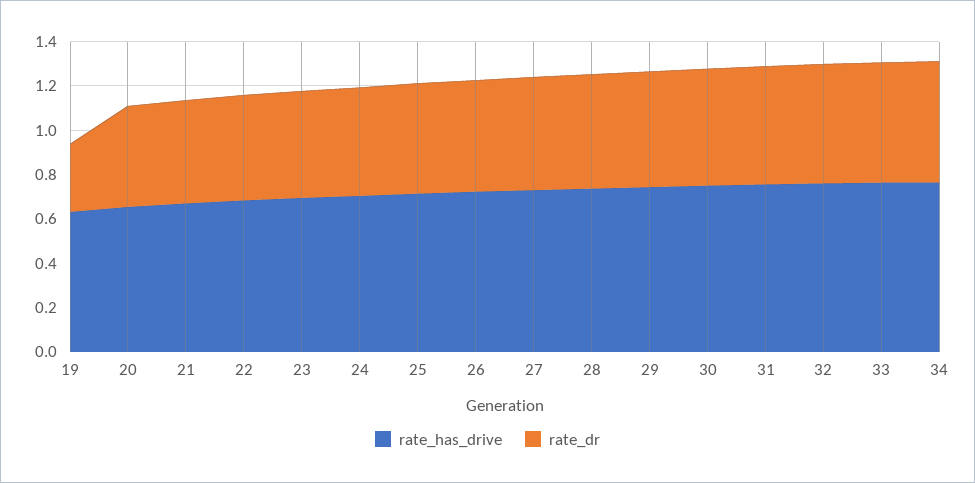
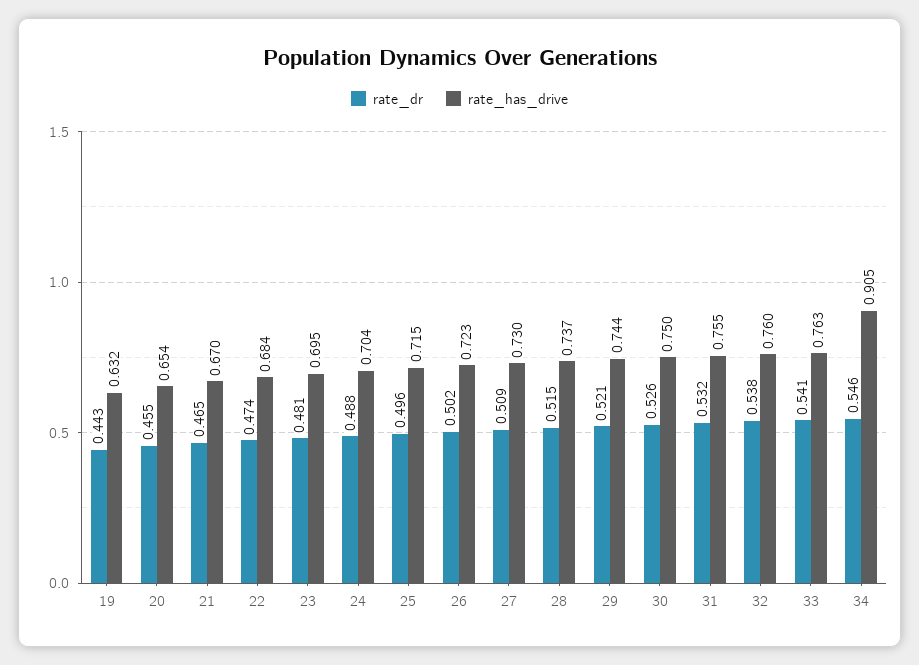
rate_dr, 19: 0.3 -> 0.443
rate_has_drive, 34: 0.75 -> 0.905

